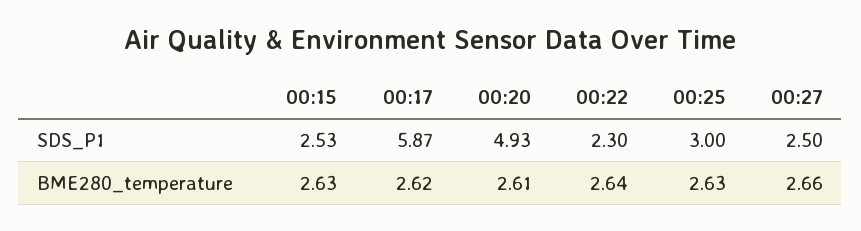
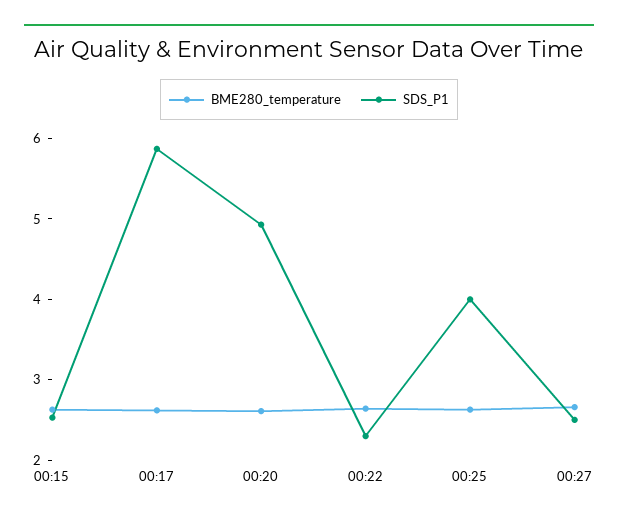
SDS_P1, 00:25: 3 -> 4

